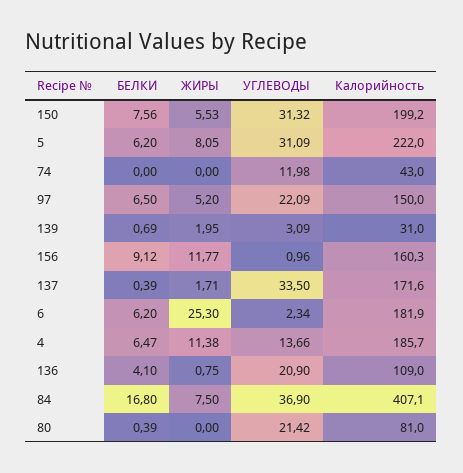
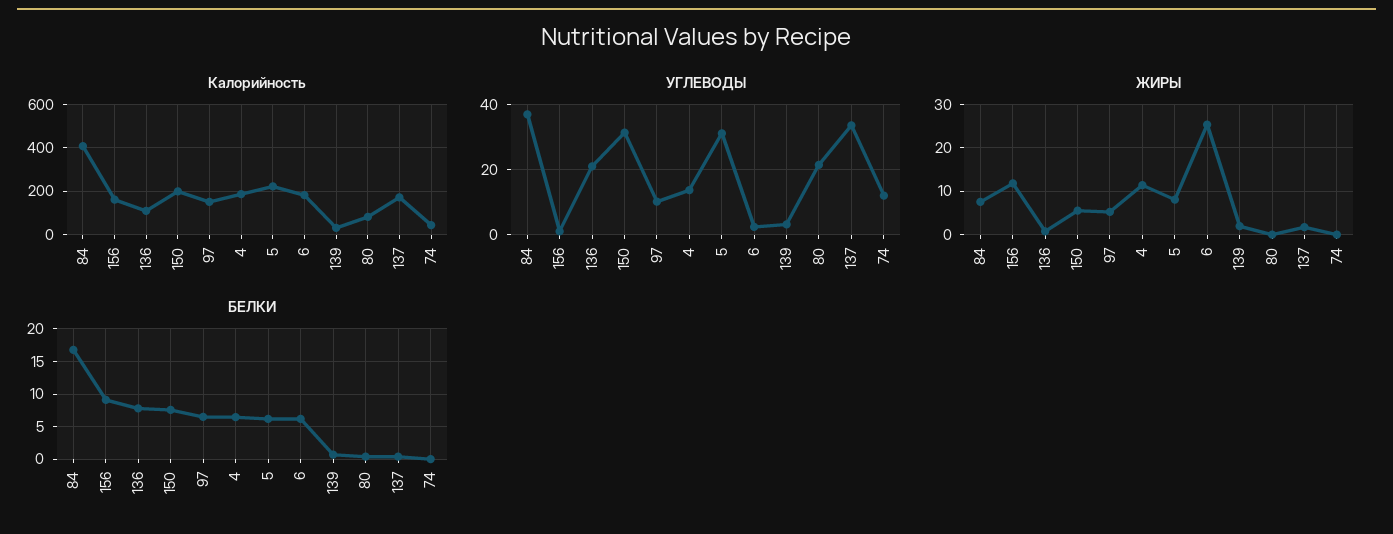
УГЛЕВОДЫ, 97: 22.09 -> 10
БЕЛКИ, 136: 4.1 -> 8

